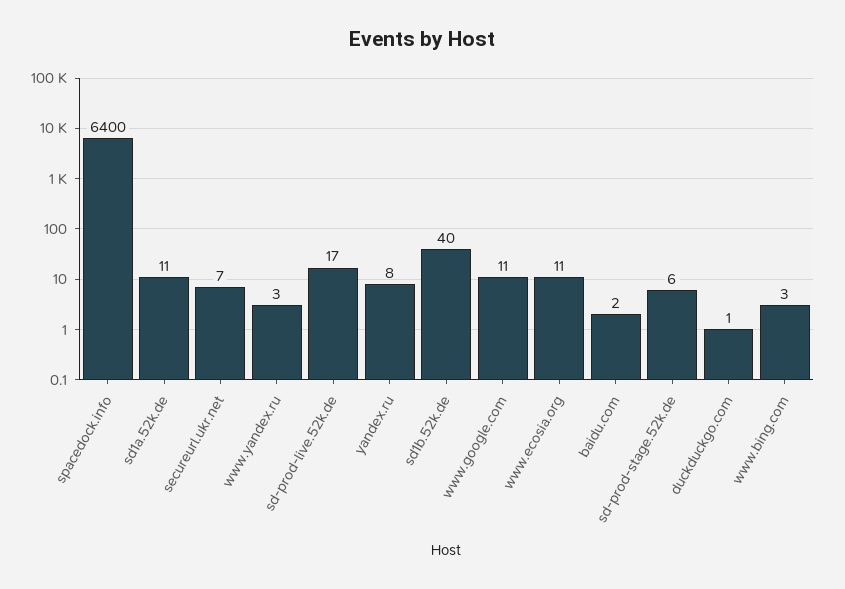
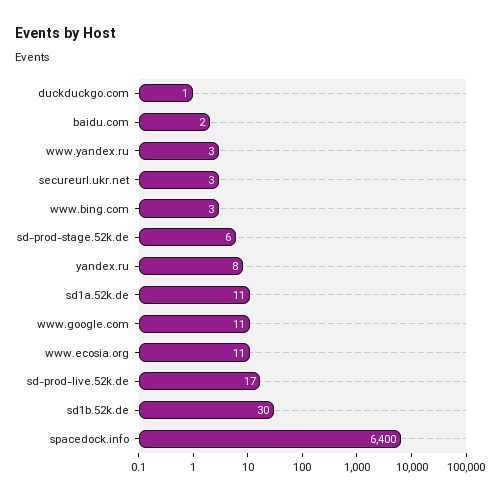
secureurl.ukr.net: 7 -> 3
sd1b.52k.de: 40 -> 30

